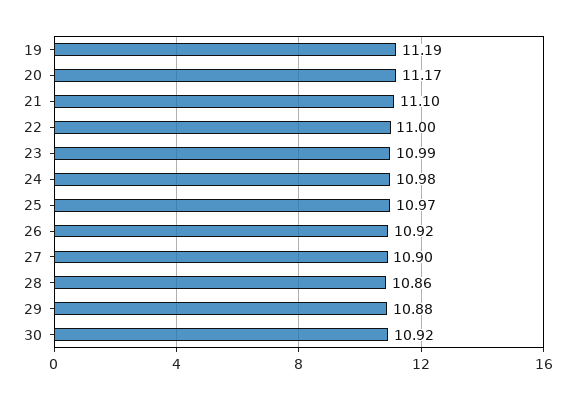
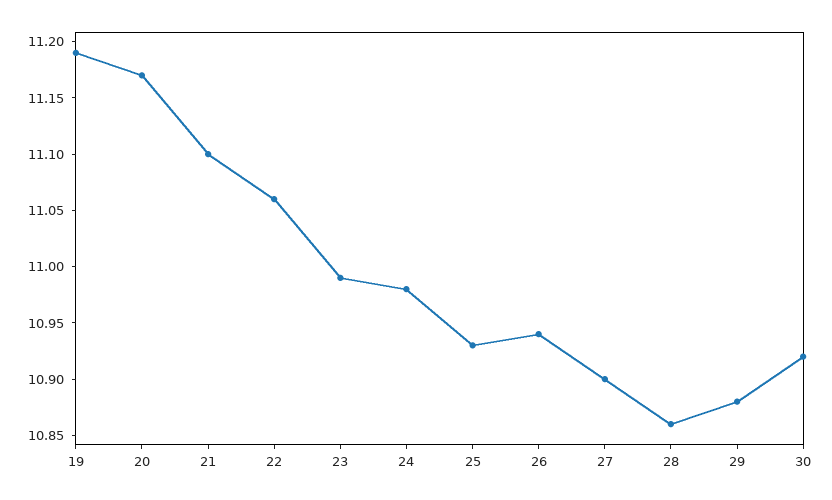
22: 11 -> 11.06
25: 10.97 -> 10.93
26: 10.92 -> 10.94

